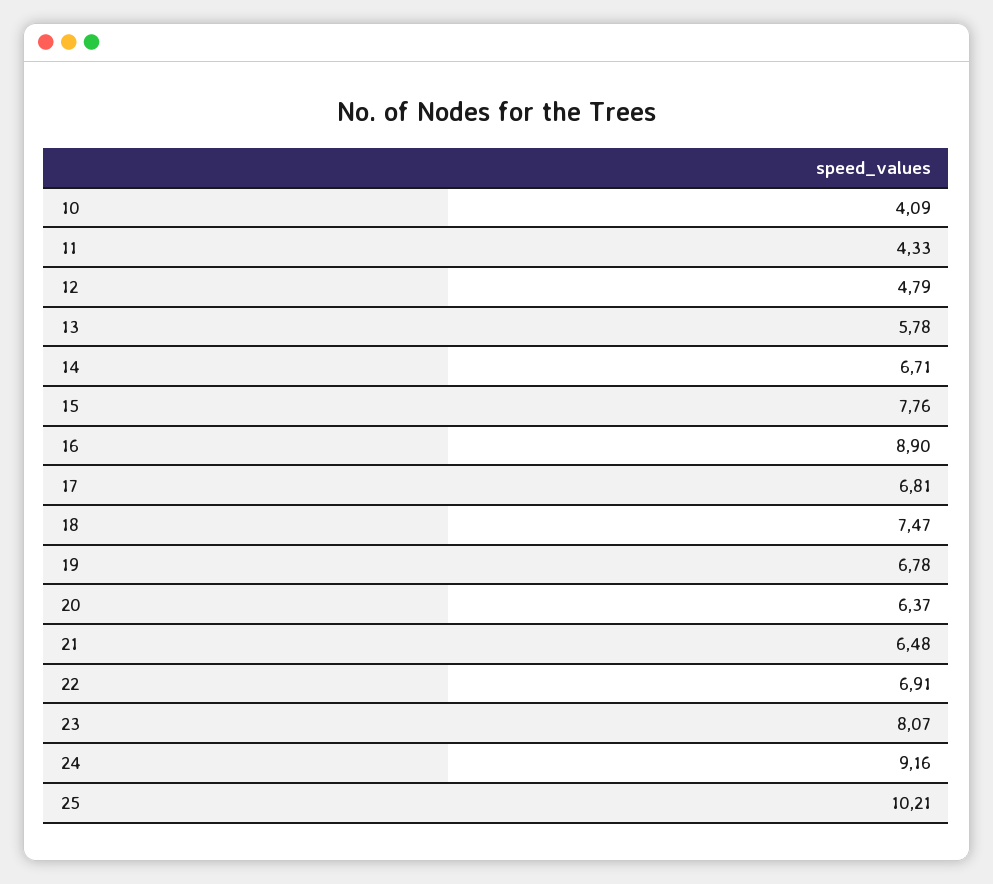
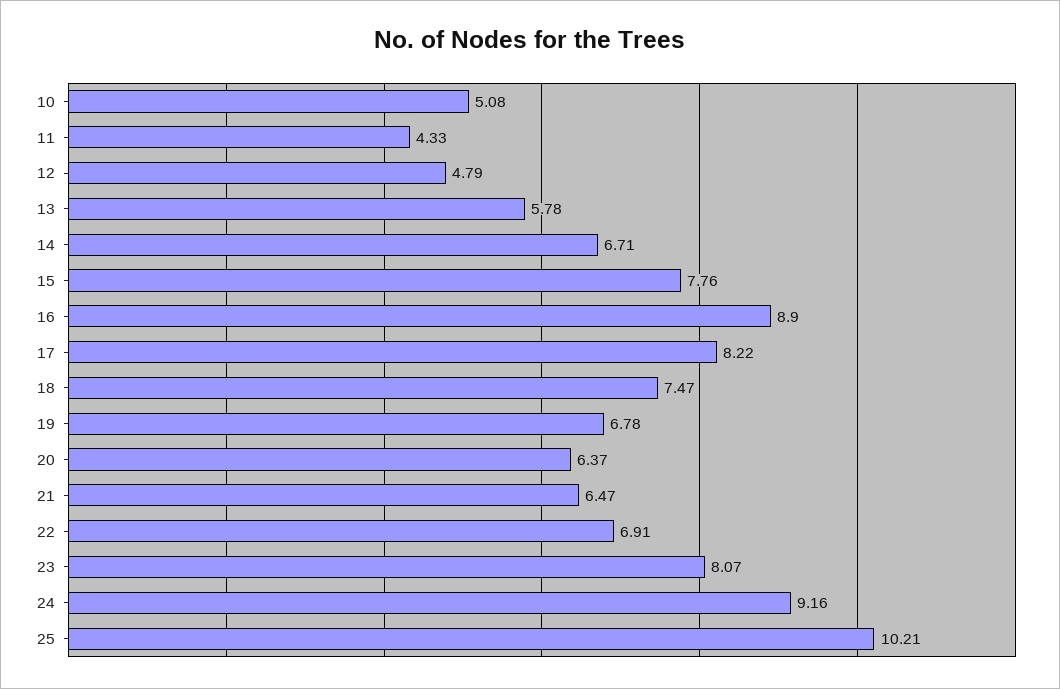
10: 4.09 -> 5.08
17: 6.81 -> 8.22
21: 6.48 -> 6.47

